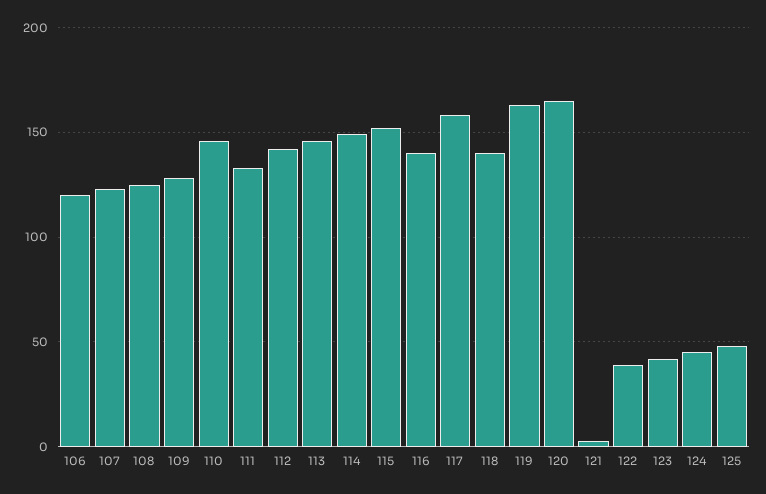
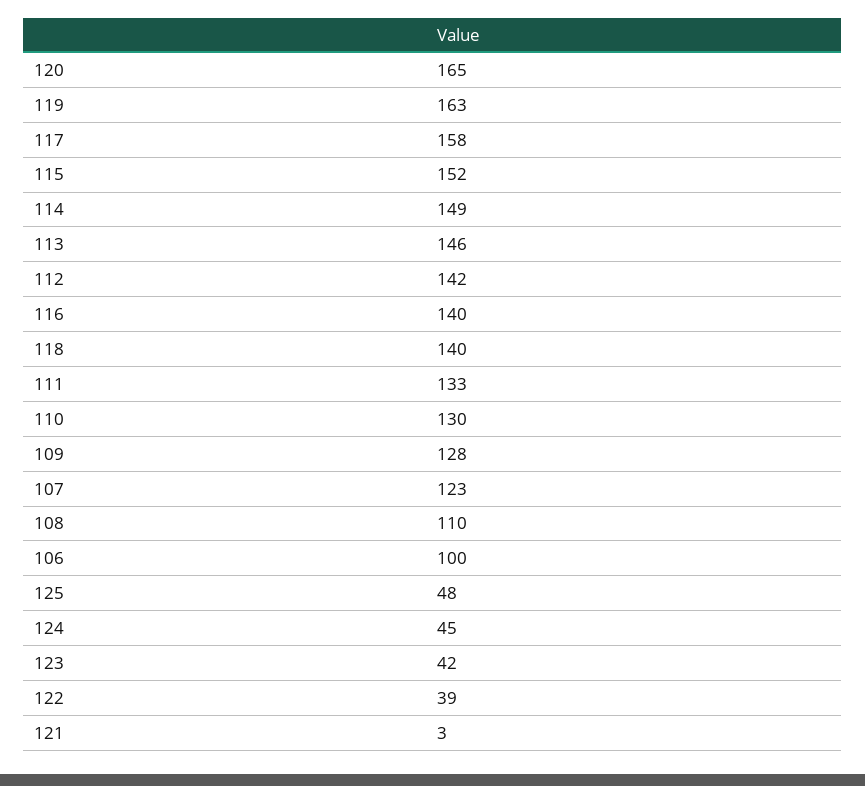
106: 120 -> 100
108: 125 -> 110
110: 145 -> 130

